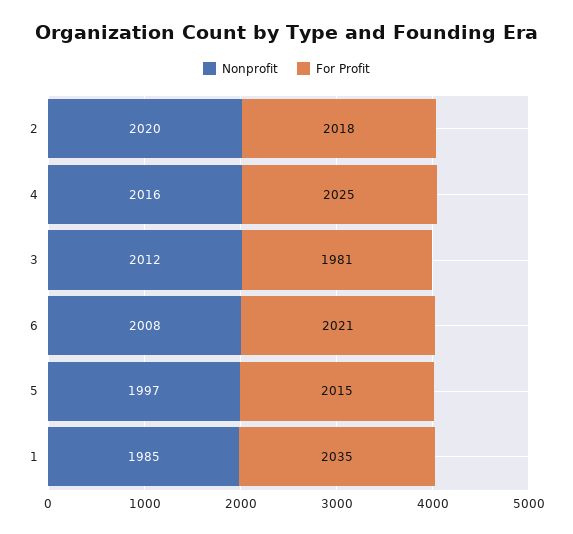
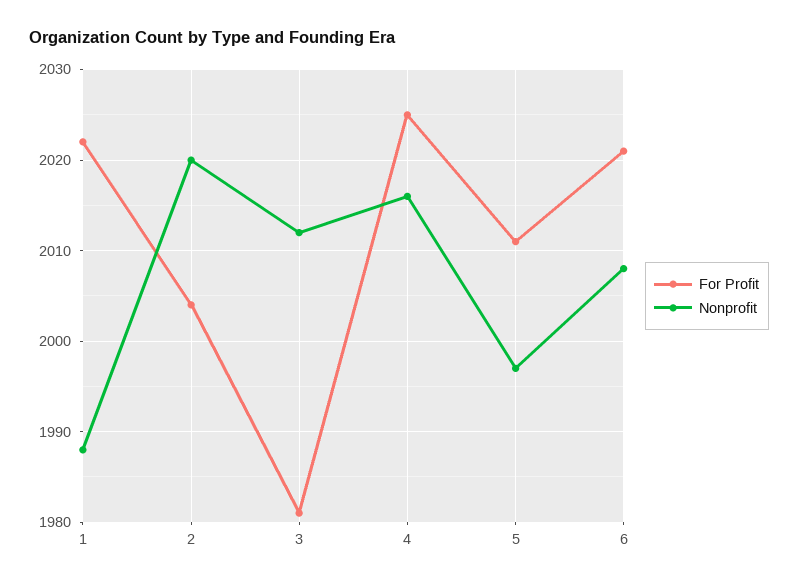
For Profit, 2: 2018 -> 2004
For Profit, 5: 2015 -> 2011
Nonprofit, 1: 1985 -> 1988
For Profit, 1: 2035 -> 2022

